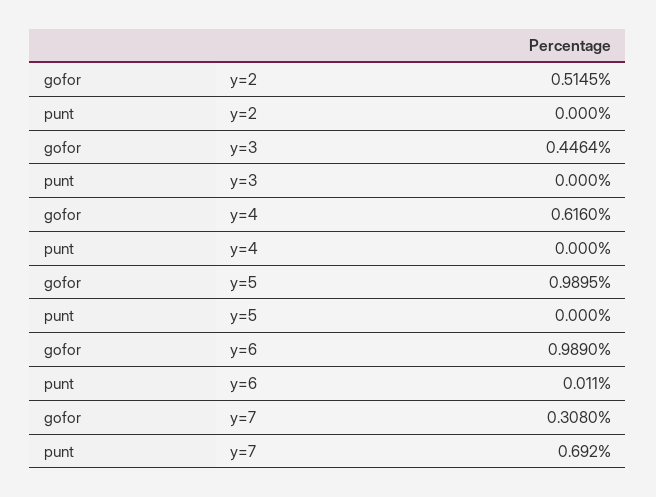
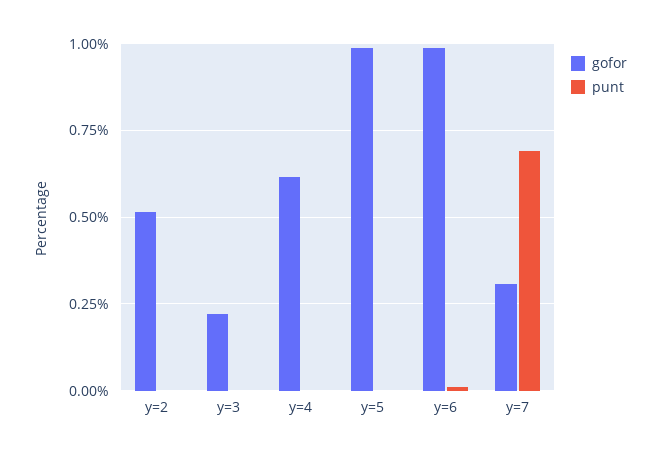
gofor, y=3: 0.4464 -> 0.225

